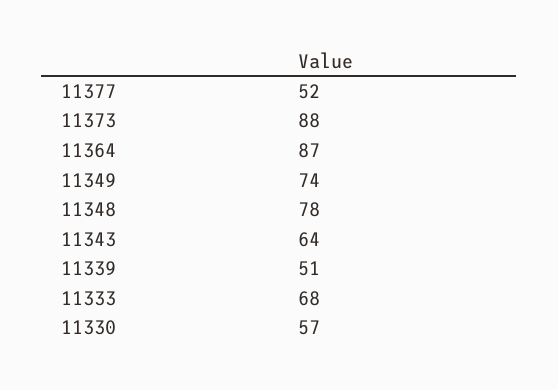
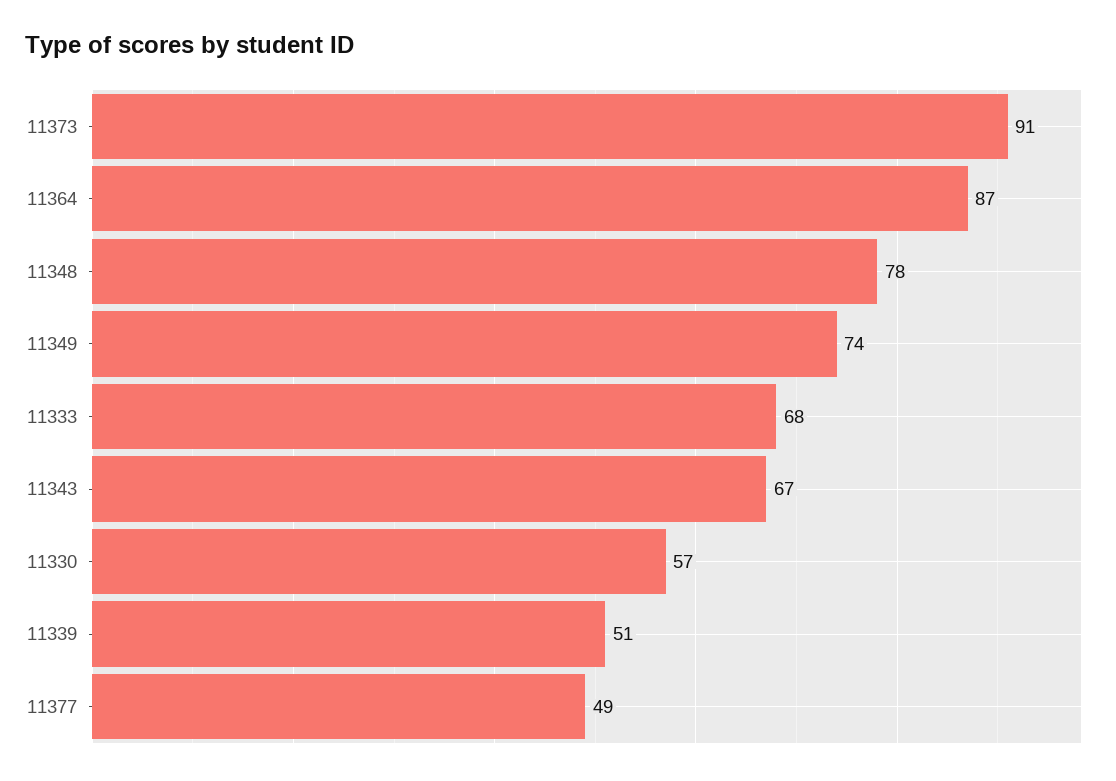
11377: 52 -> 49
11373: 88 -> 91
11343: 64 -> 67

